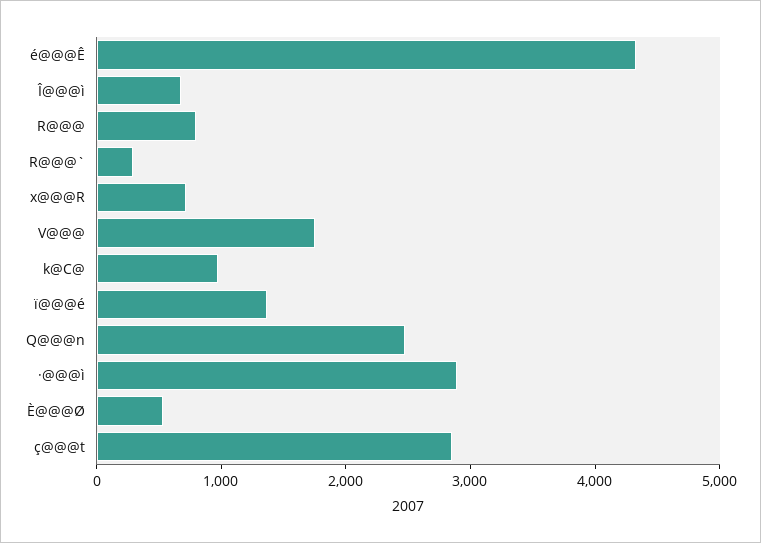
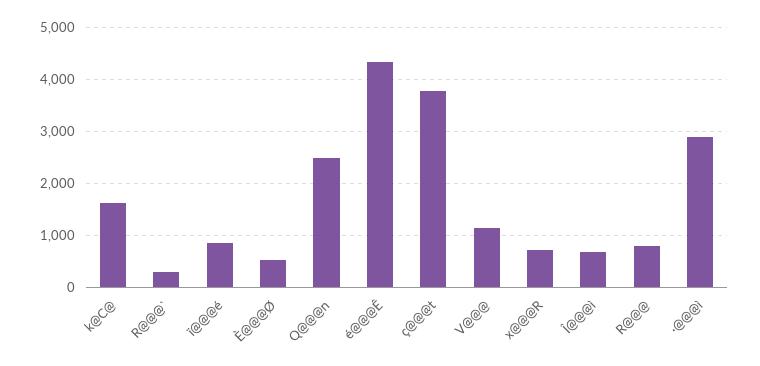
V@@@: 1800 -> 1200
k@C@: 1000 -> 1600
ï@@@é: 1400 -> 800
ç@@@t: 2800 -> 3800

